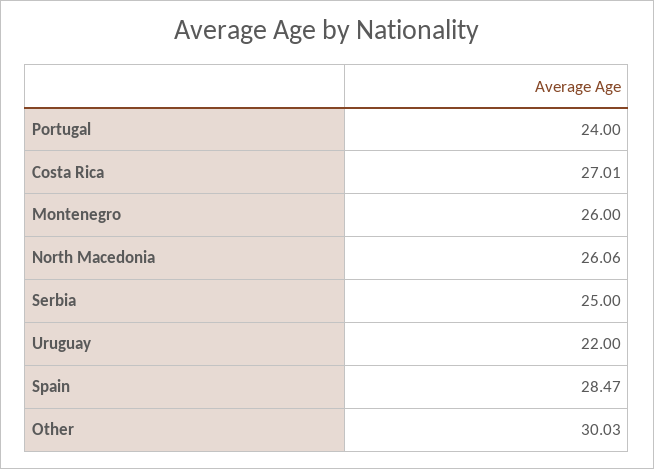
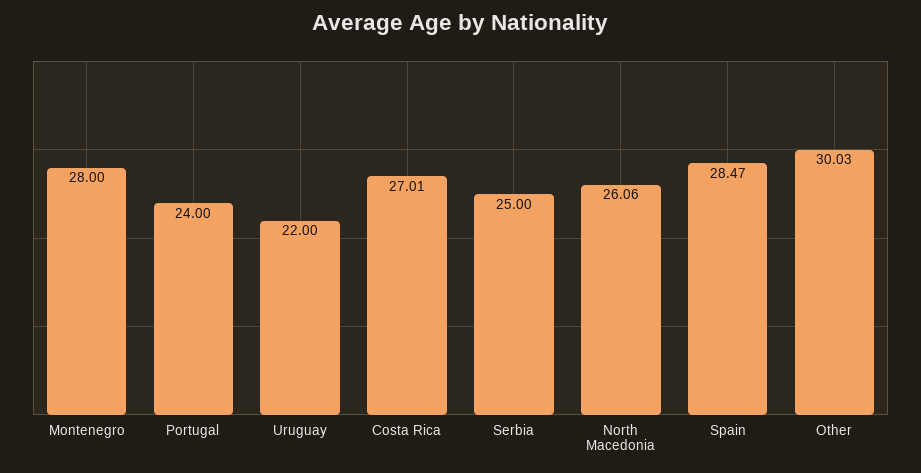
Montenegro: 26 -> 28

